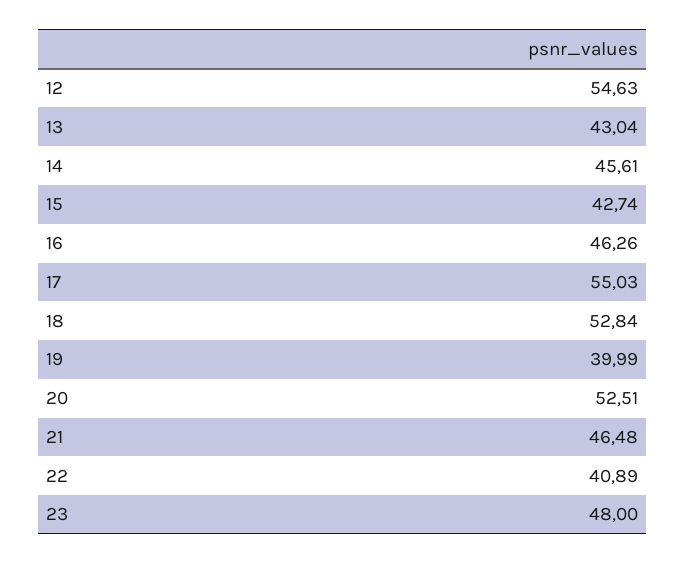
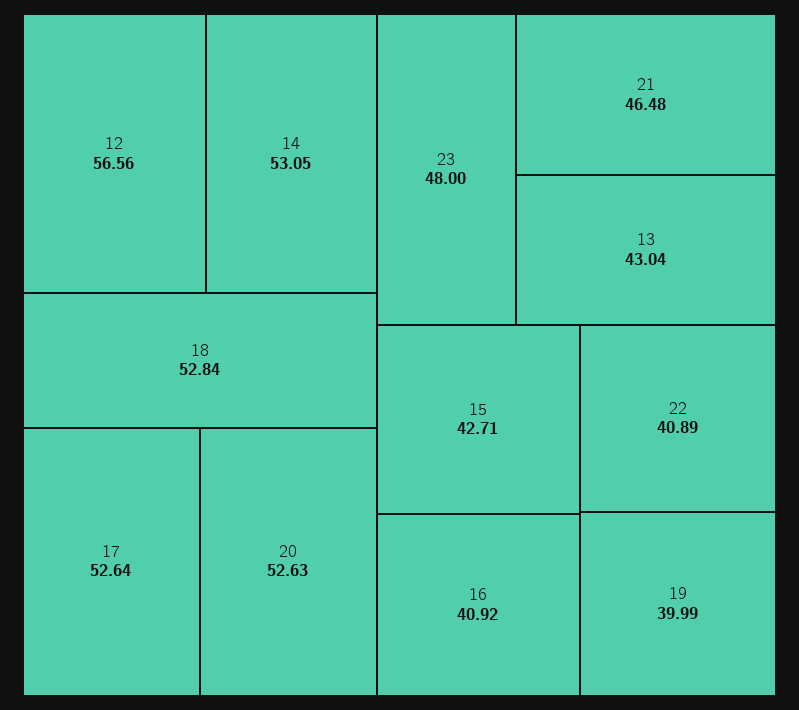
12: 54.63 -> 56.56
14: 45.61 -> 53.05
15: 42.74 -> 42.71
16: 46.26 -> 40.92
17: 55.03 -> 52.64
20: 52.51 -> 52.63

